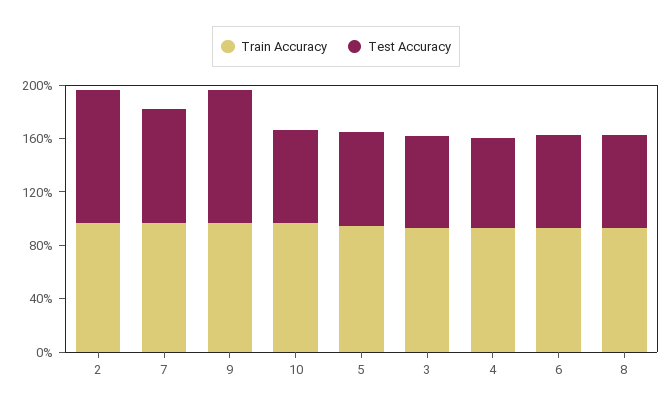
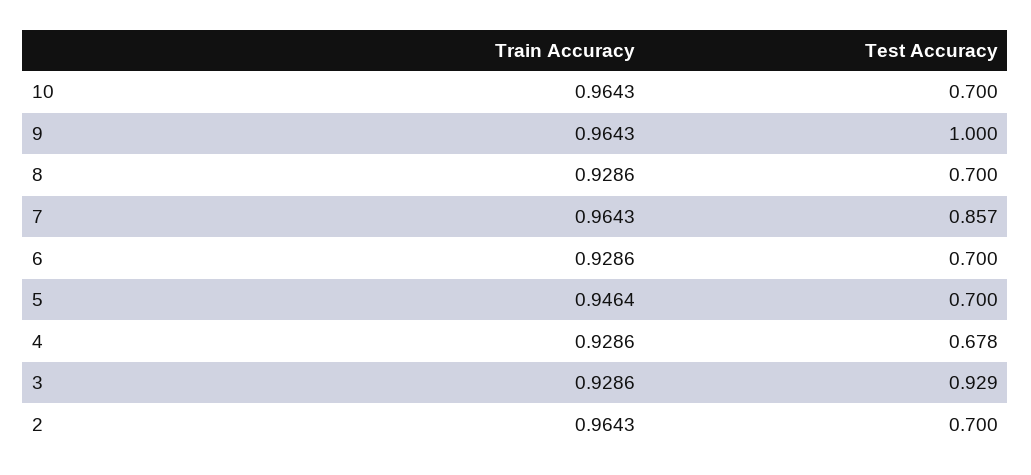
Test Accuracy, 2: 1 -> 0.7
Test Accuracy, 3: 0.7 -> 0.929

